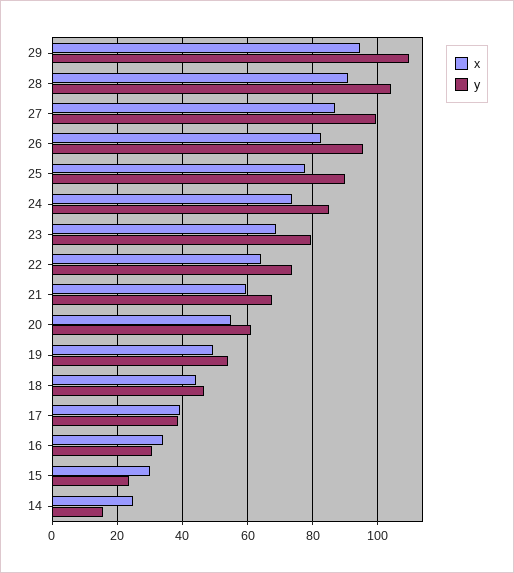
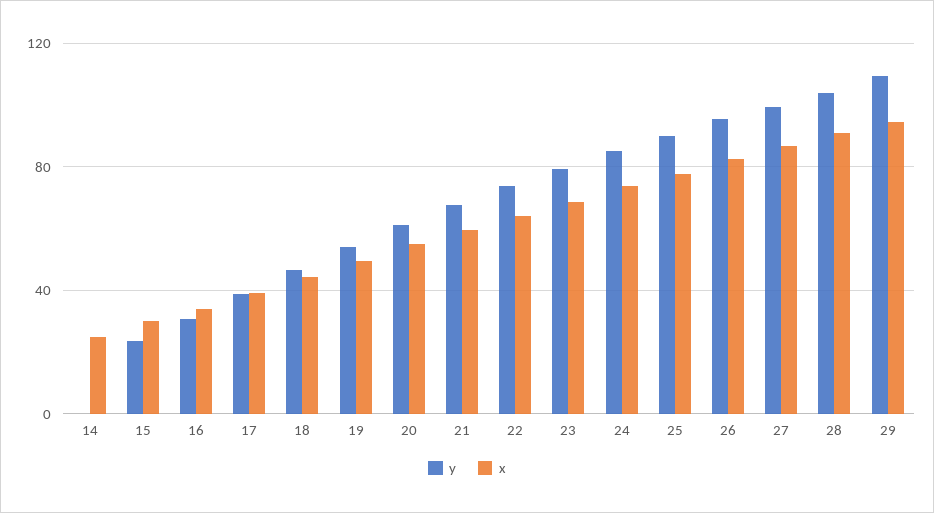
y, 14: 16 -> 0

